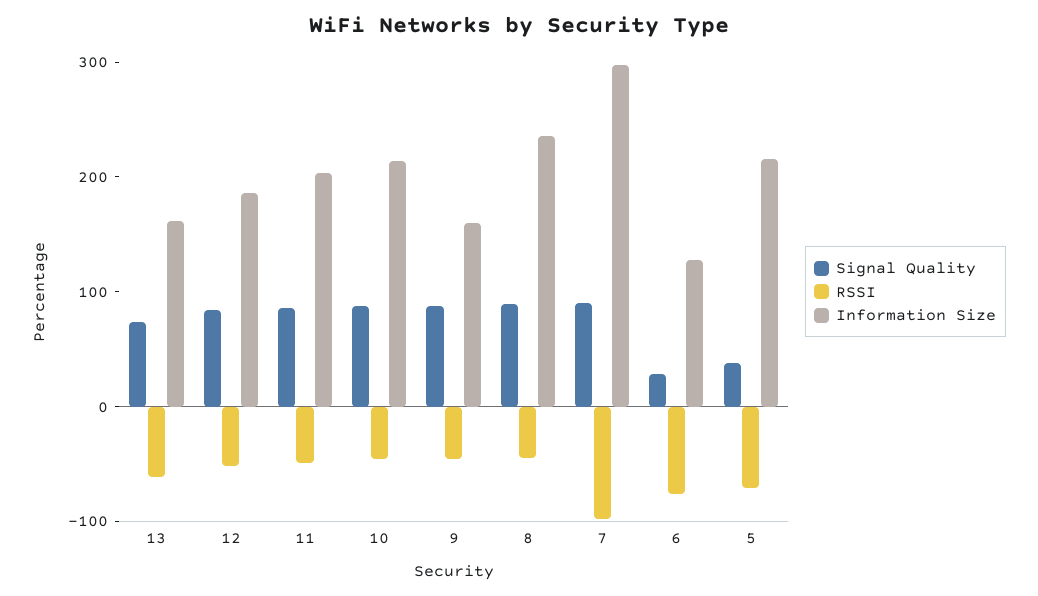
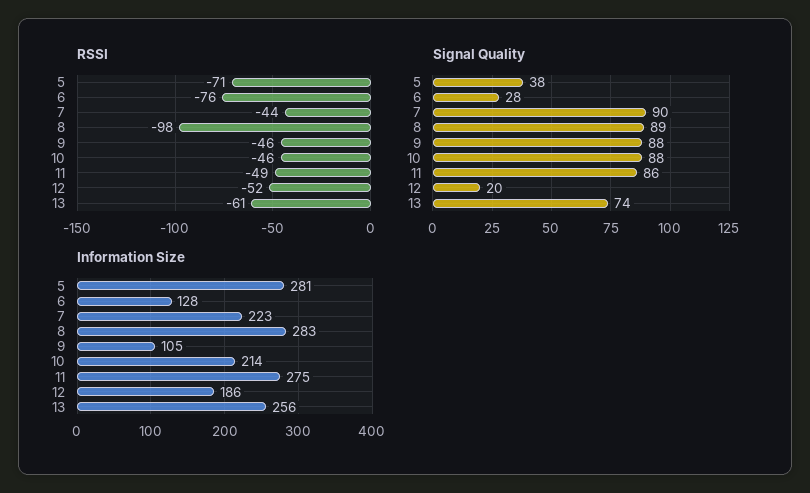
Information Size, 13: 160 -> 256
Signal Quality, 12: 80 -> 20
Information Size, 11: 200 -> 275
Information Size, 9: 160 -> 105
RSSI, 8: -40 -> -98
Information Size, 8: 240 -> 283
RSSI, 7: -100 -> -44
Information Size, 7: 300 -> 223
Information Size, 5: 220 -> 281

